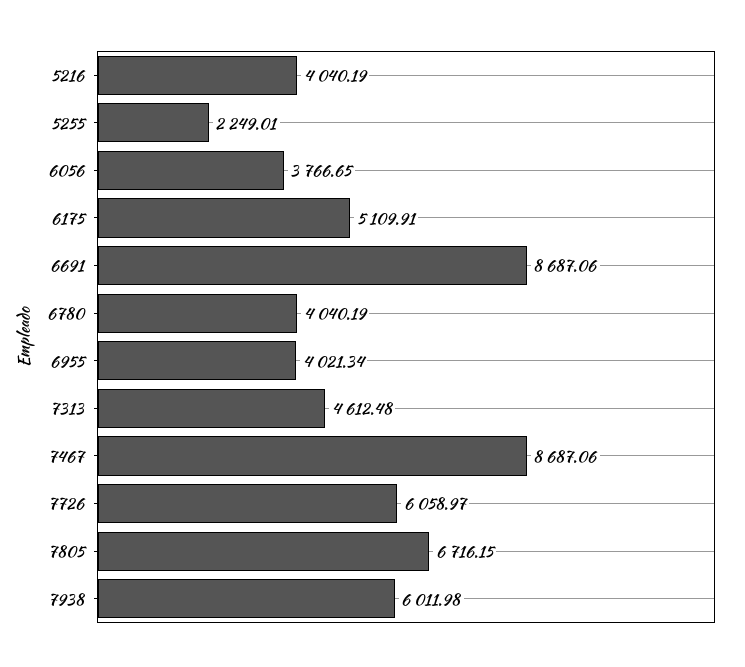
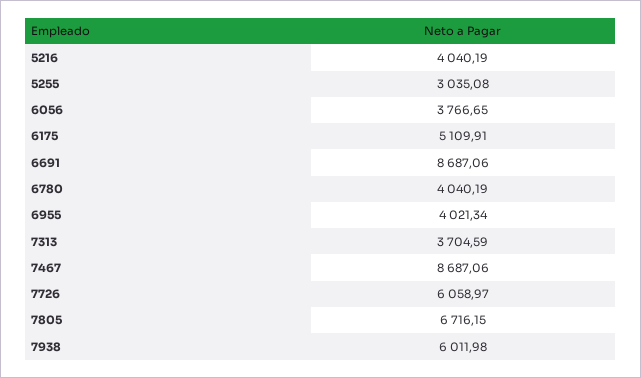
5255: 2249.01 -> 3035.08
7313: 4612.48 -> 3704.59

